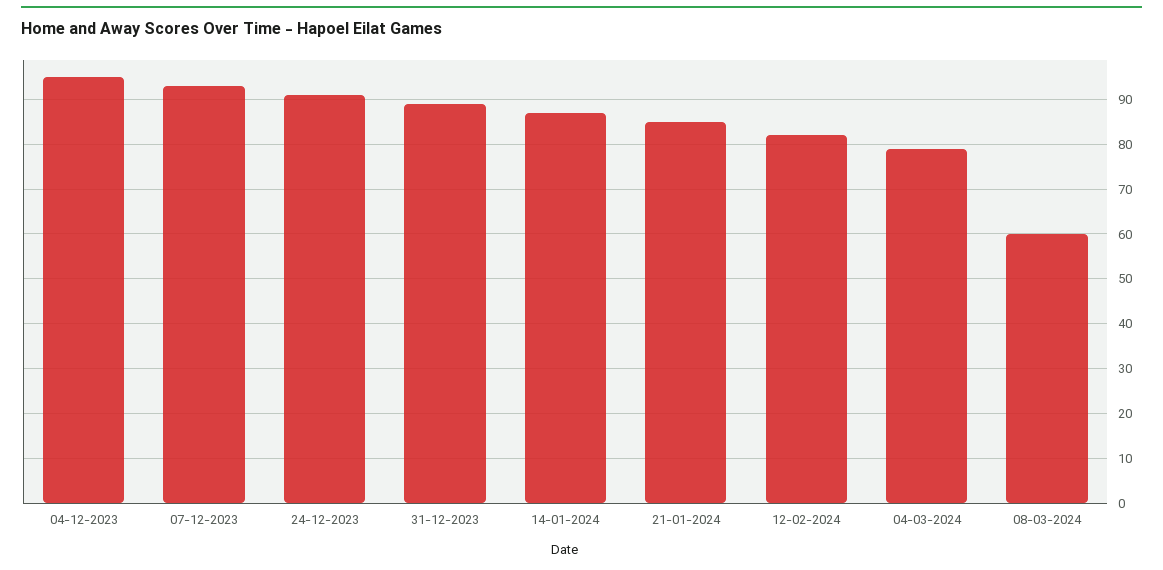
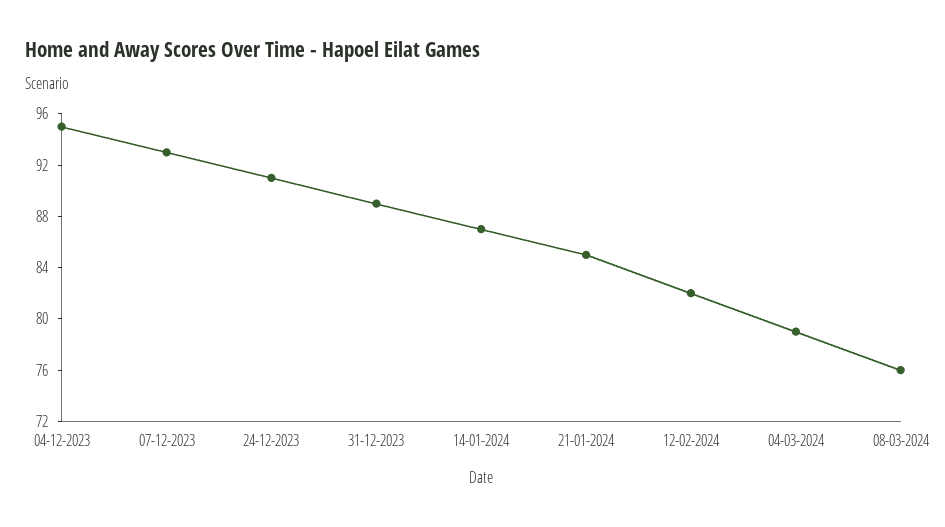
08-03-2024: 60 -> 76

